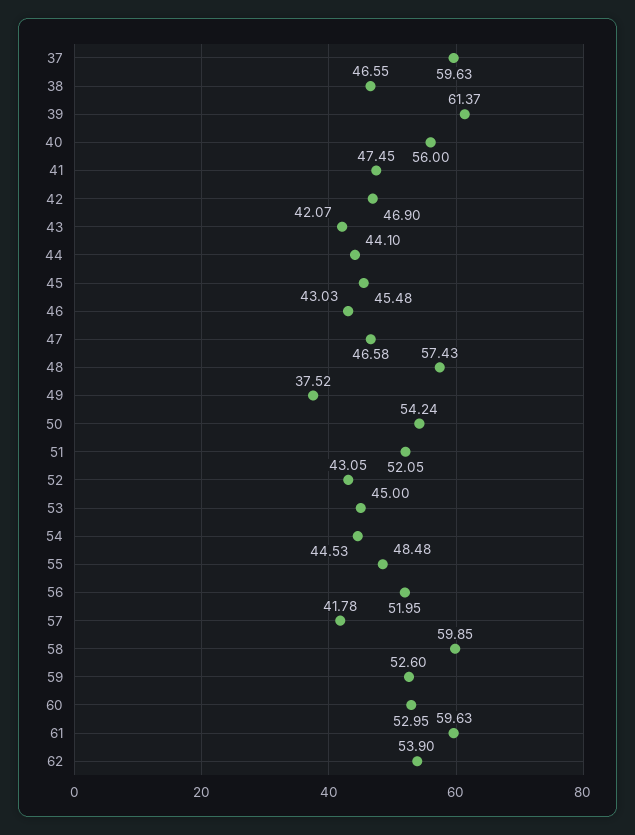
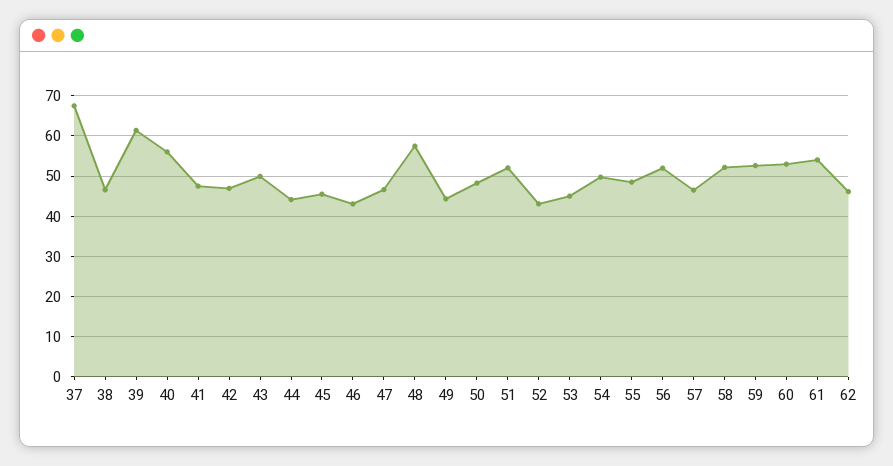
37: 59.63 -> 68
43: 42.07 -> 50
49: 37.52 -> 44
50: 54.24 -> 48
54: 44.53 -> 50
57: 41.78 -> 46
58: 59.85 -> 52
61: 59.63 -> 54
62: 53.9 -> 46

